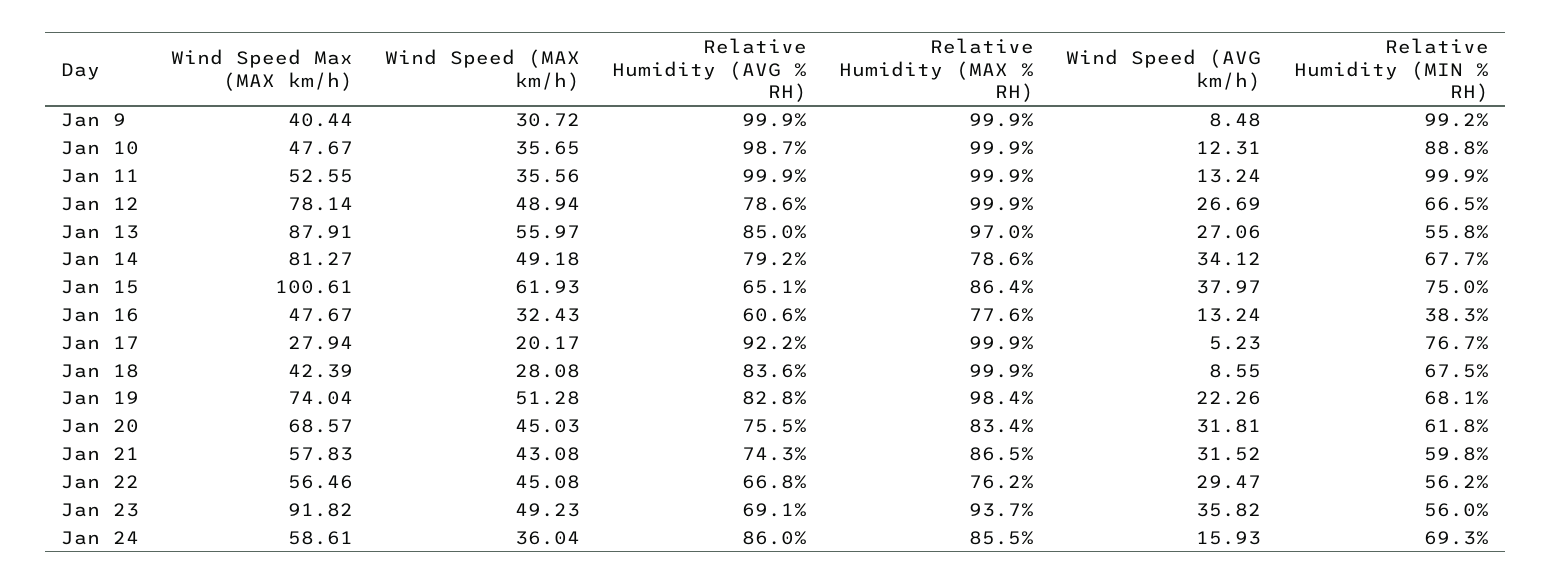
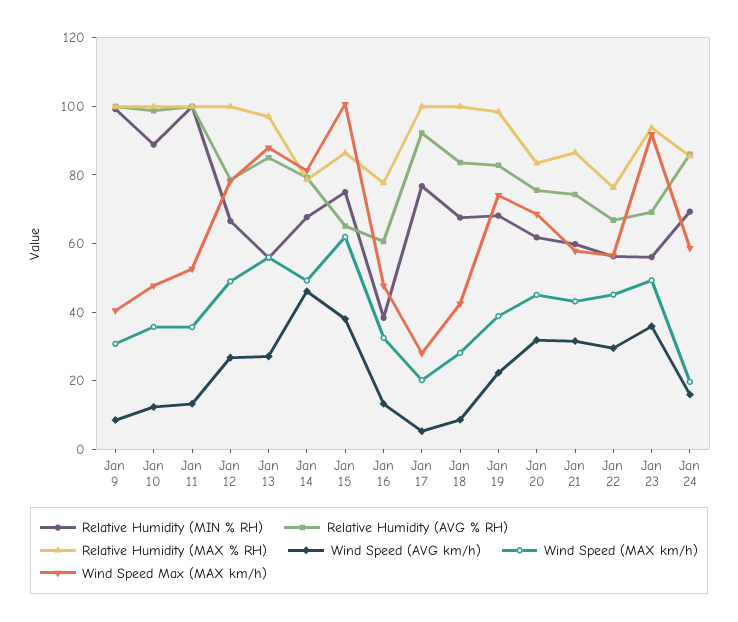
Wind Speed (AVG km/h), Jan 14: 34.12 -> 45
Wind Speed (MAX km/h), Jan 19: 51.28 -> 40
Wind Speed (MAX km/h), Jan 24: 36.04 -> 20

